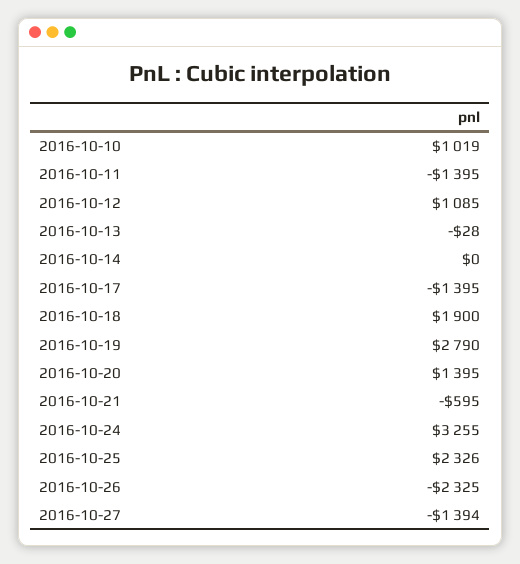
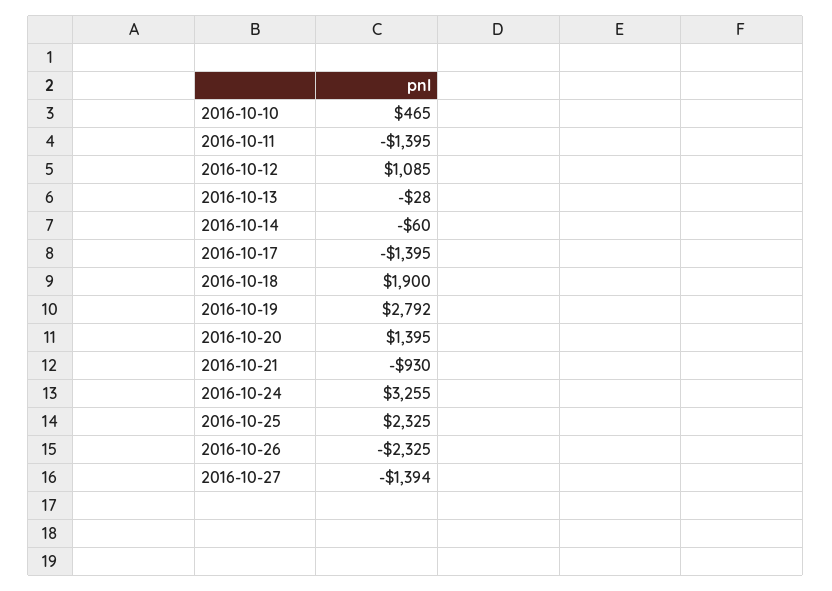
2016-10-10: 1019 -> 465
2016-10-14: 0 -> -60
2016-10-19: 2790 -> 2792
2016-10-21: -595 -> -930
2016-10-25: 2326 -> 2325

